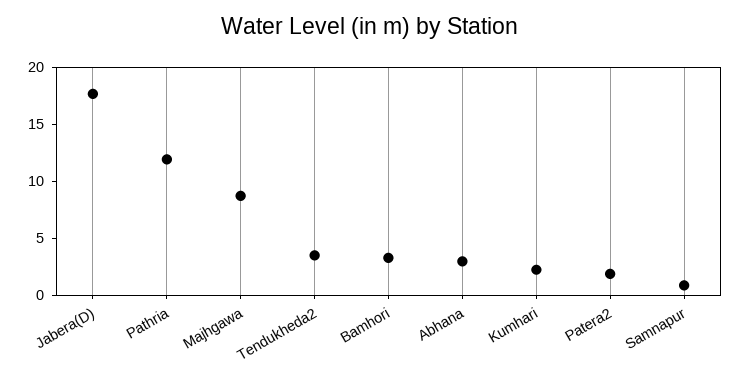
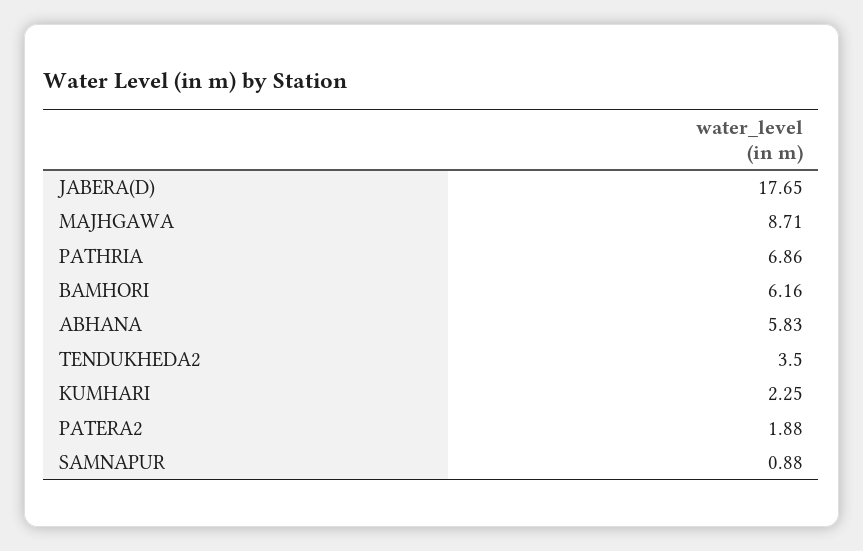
Pathria: 12 -> 6.86
Bamhori: 3 -> 6.16
Abhana: 3 -> 5.83

